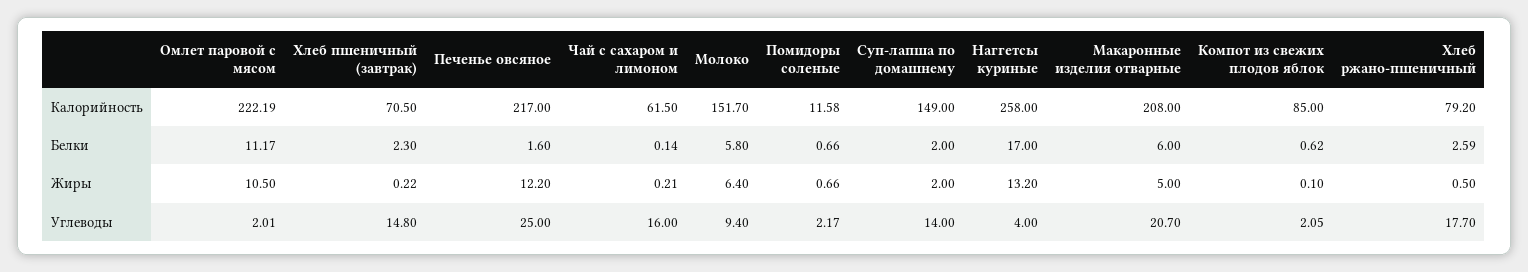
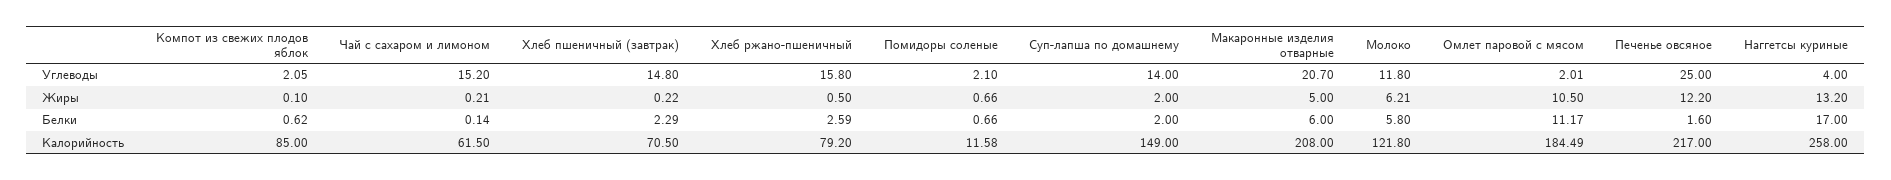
Омлет паровой с мясом, Калорийность: 222.19 -> 184.49
Молоко, Калорийность: 151.7 -> 121.8
Хлеб пшеничный (завтрак), Белки: 2.3 -> 2.29
Молоко, Жиры: 6.4 -> 6.21
Чай с сахаром и лимоном, Углеводы: 16 -> 15.2
Молоко, Углеводы: 9.4 -> 11.8
Помидоры соленые, Углеводы: 2.17 -> 2.1
Хлеб ржано-пшеничный, Углеводы: 17.7 -> 15.8

